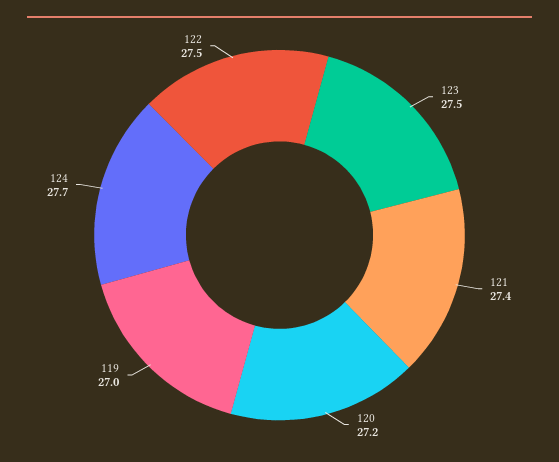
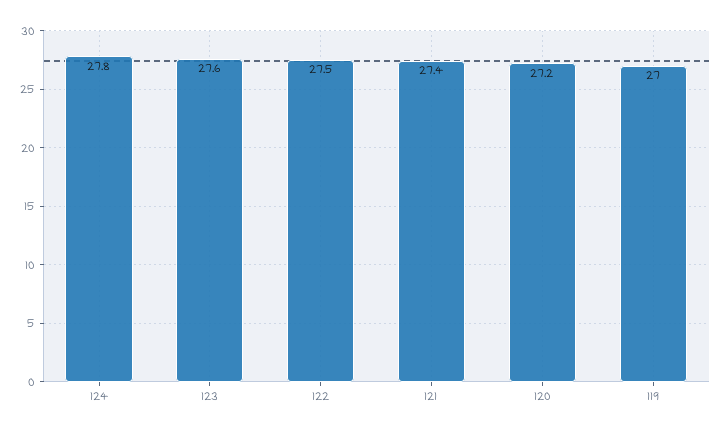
123: 27.5 -> 27.6
124: 27.7 -> 27.8

